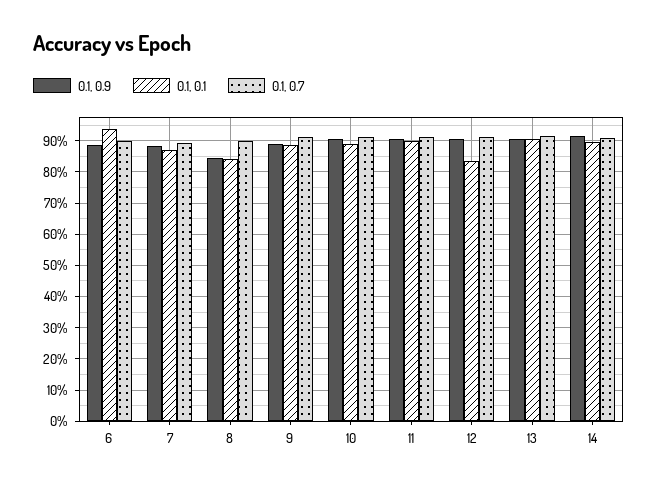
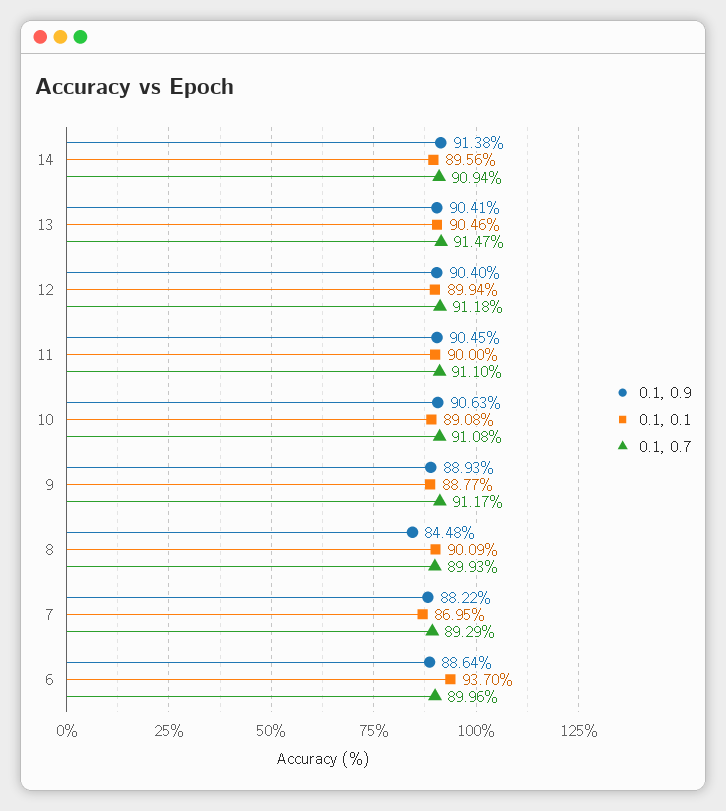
0.1, 0.1, 8: 84 -> 90.09
0.1, 0.1, 12: 84 -> 89.94

